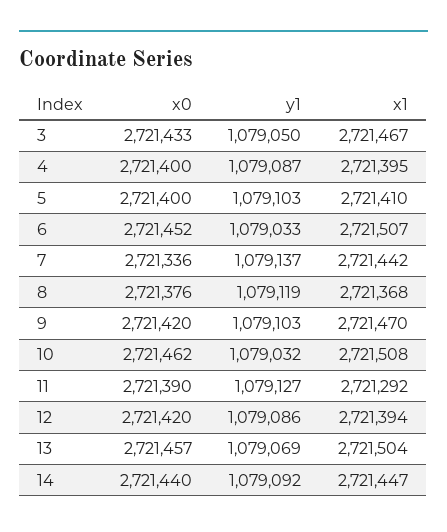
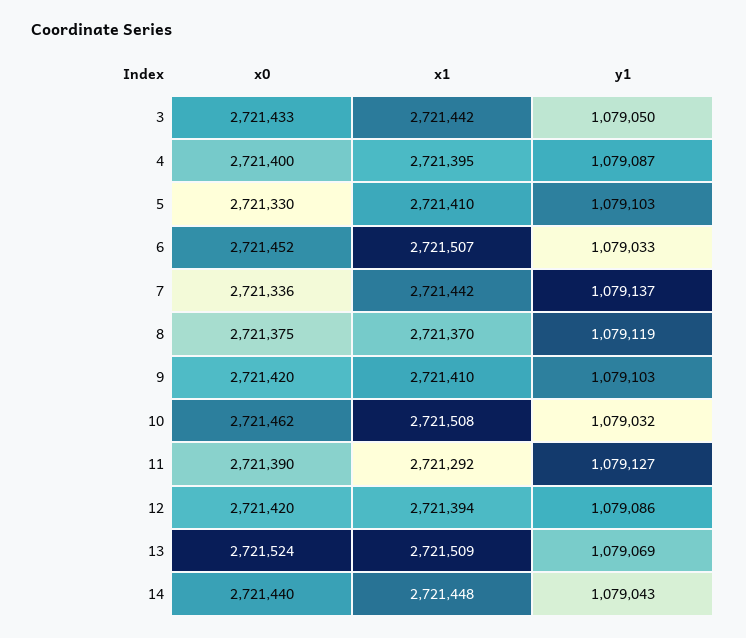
x1, 3: 2721467 -> 2721442
x0, 5: 2721400 -> 2721330
x0, 8: 2721376 -> 2721375
x1, 8: 2721368 -> 2721370
x1, 9: 2721470 -> 2721410
x0, 13: 2721457 -> 2721524
x1, 13: 2721504 -> 2721509
y1, 14: 1079092 -> 1079043
x1, 14: 2721447 -> 2721448

